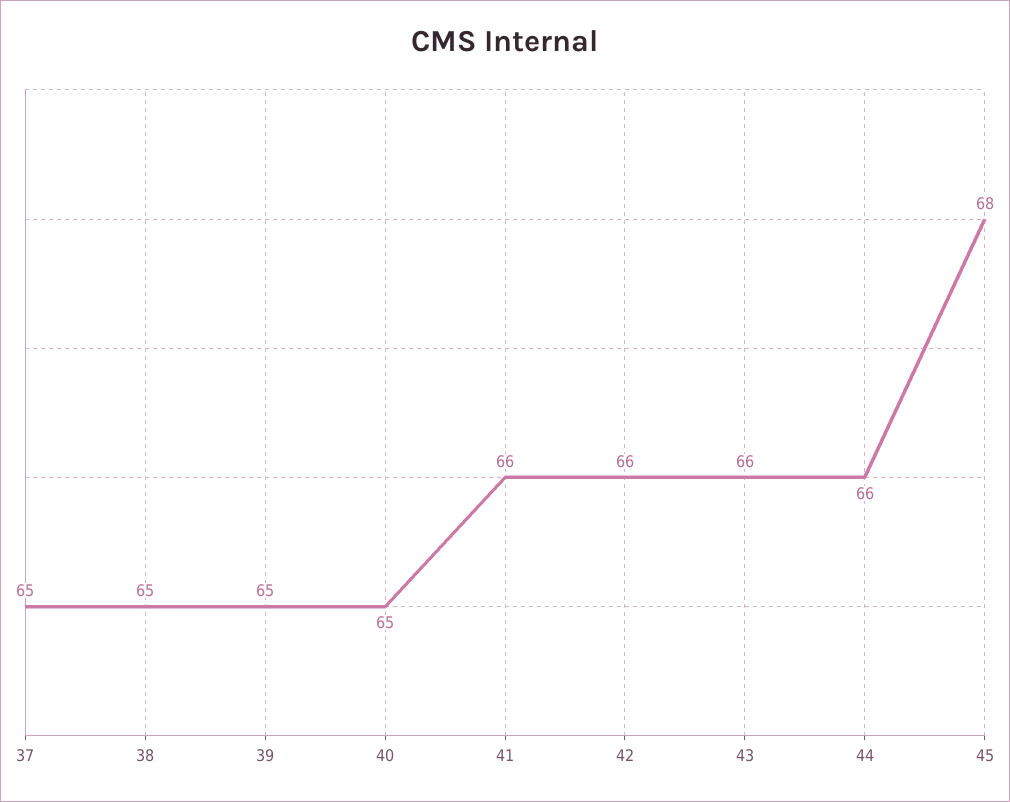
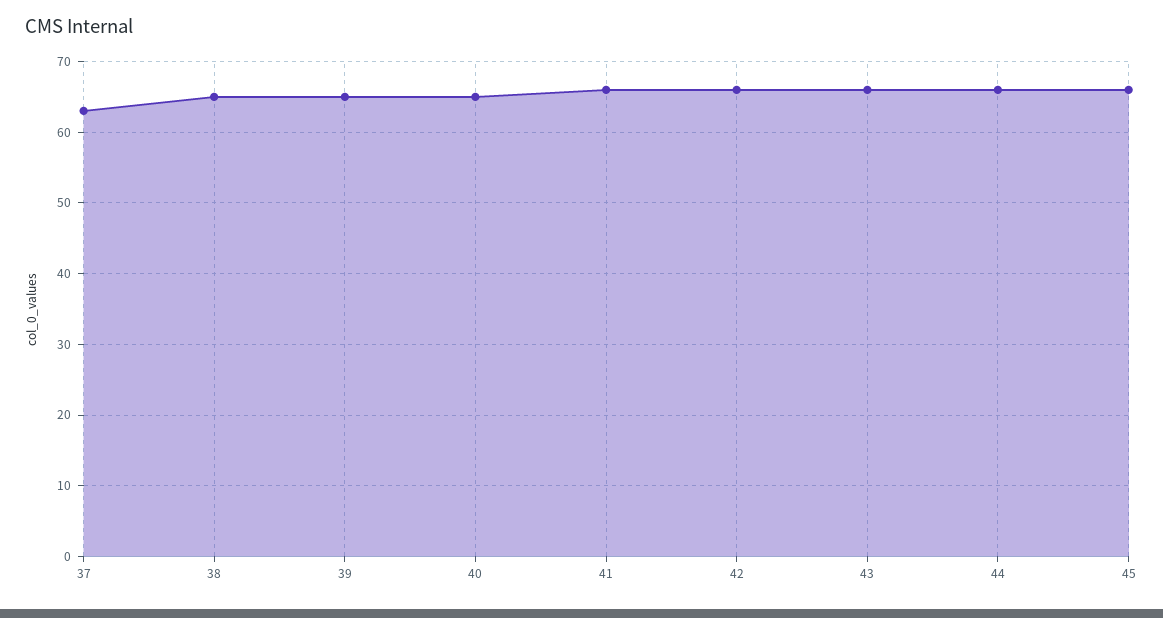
37: 65 -> 63
45: 68 -> 66

